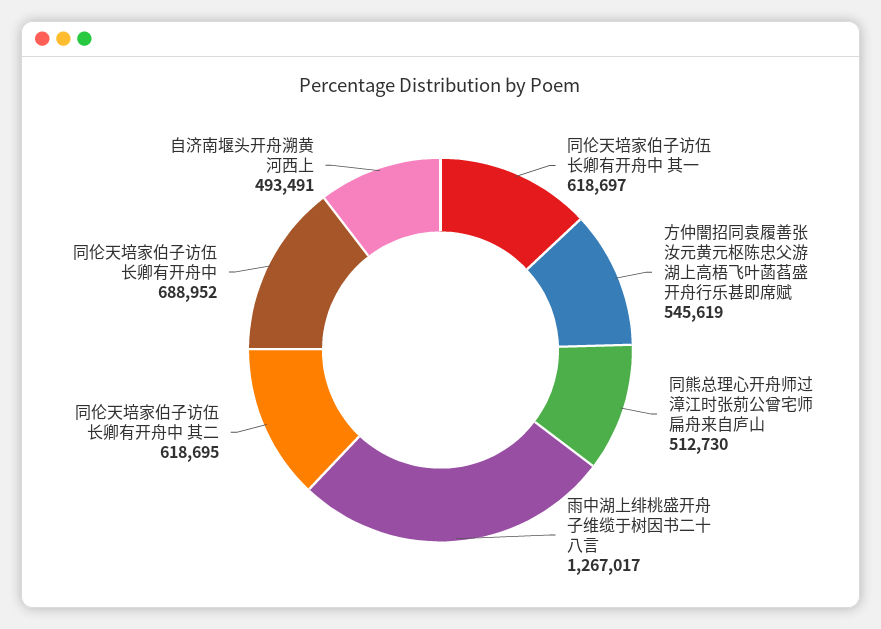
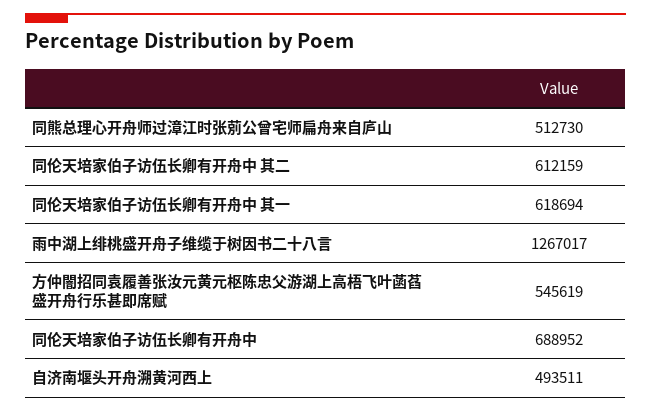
同伦天培家伯子访伍长卿有开舟中 其一: 618697 -> 618694
同伦天培家伯子访伍长卿有开舟中 其二: 618695 -> 612159
自济南堰头开舟溯黄河西上: 493491 -> 493511

